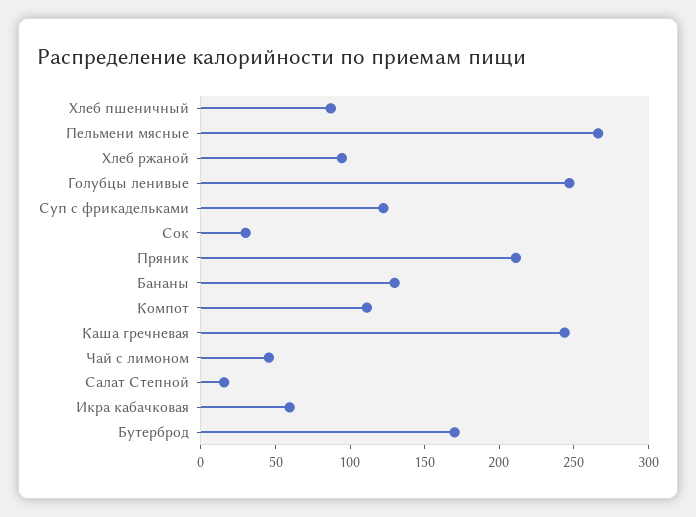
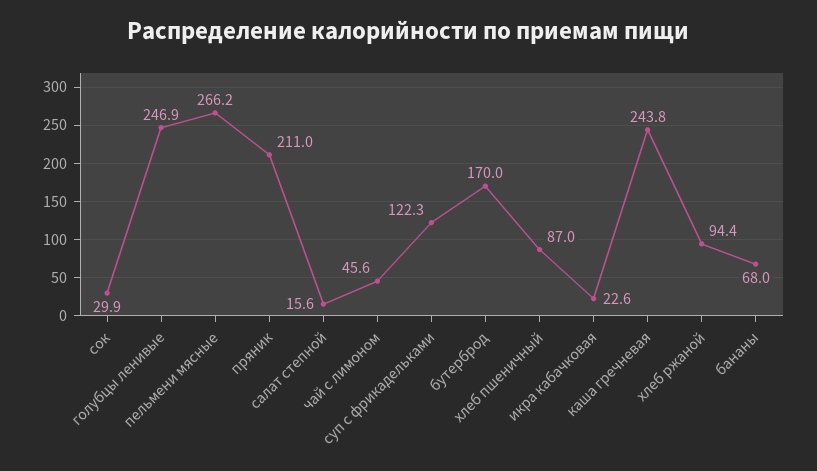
Бананы: 130 -> 68
Компот: 110 -> none
Икра кабачковая: 60 -> 22.6

